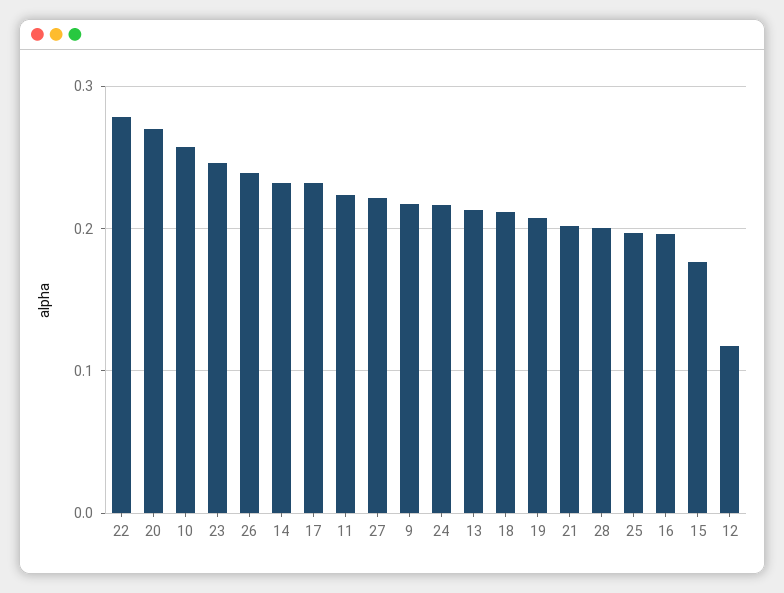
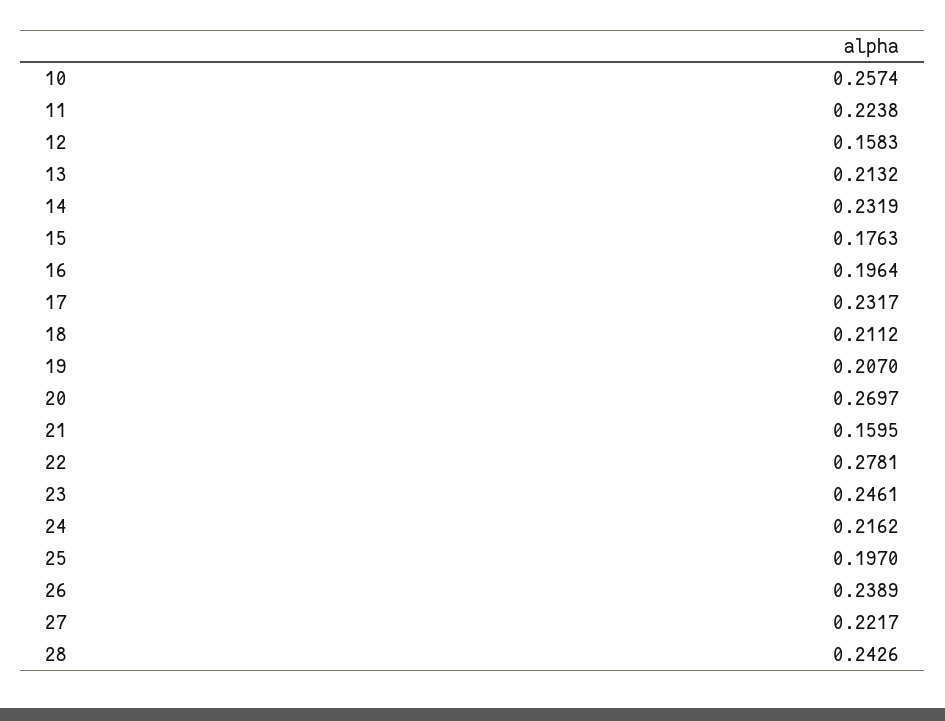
9: 0.22 -> none
21: 0.2 -> 0.1595
28: 0.2 -> 0.2426
12: 0.12 -> 0.1583

